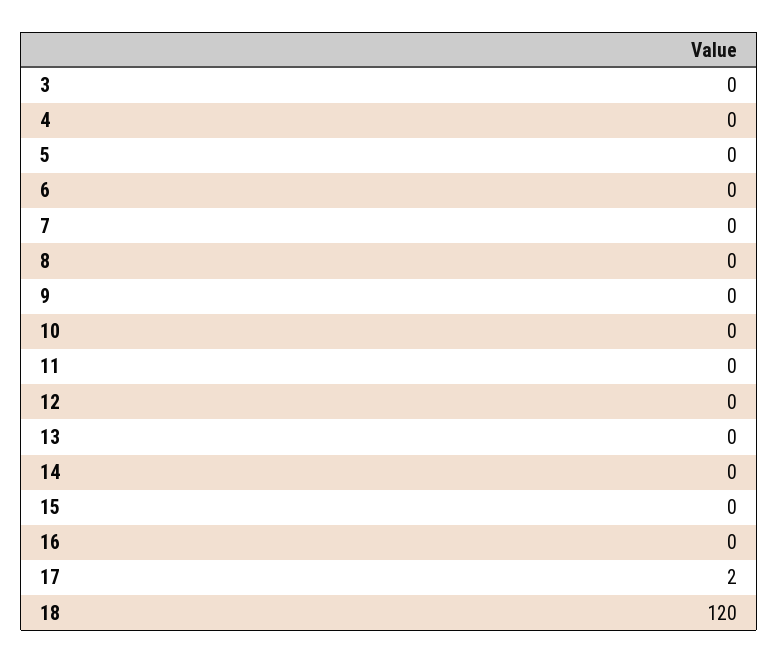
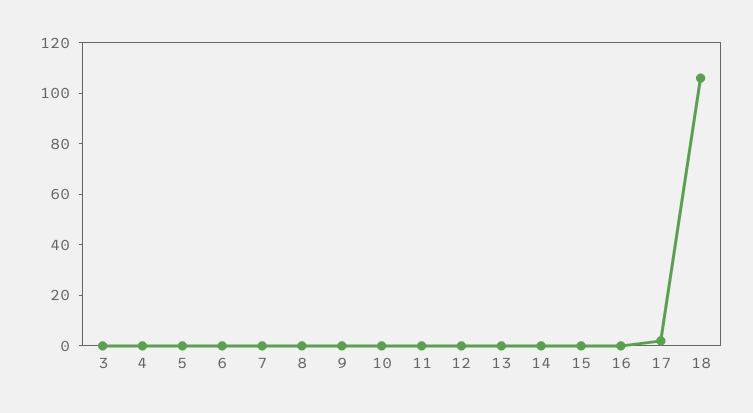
18: 120 -> 105

